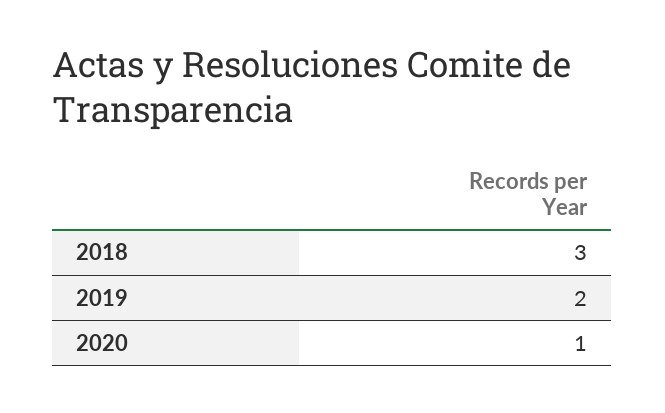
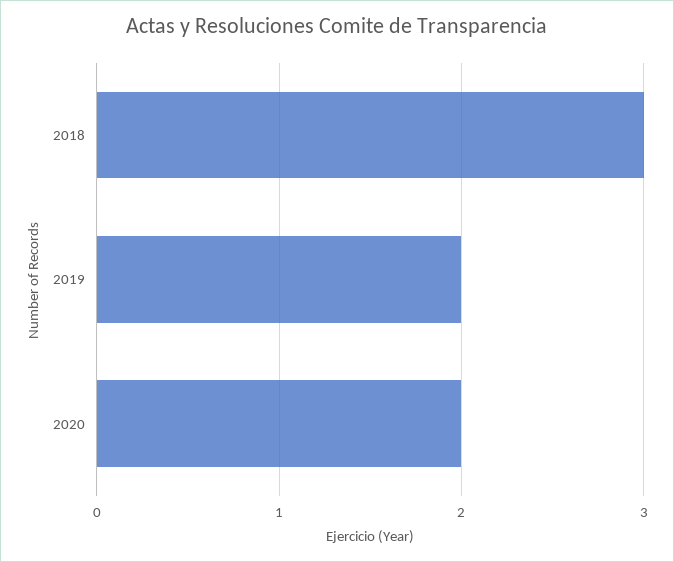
2020: 1 -> 2

